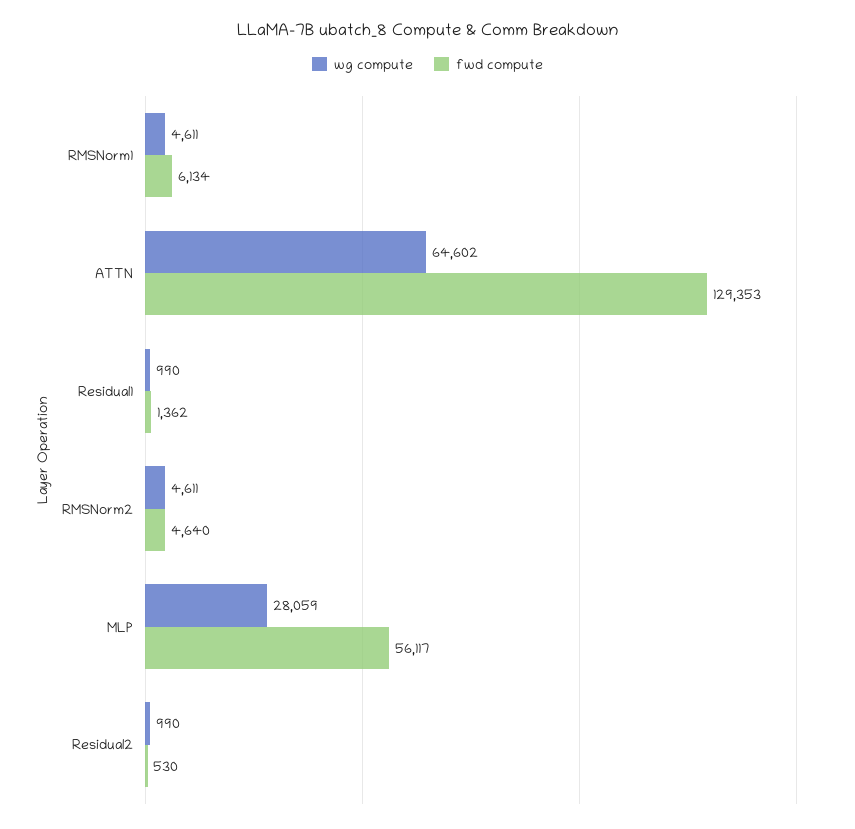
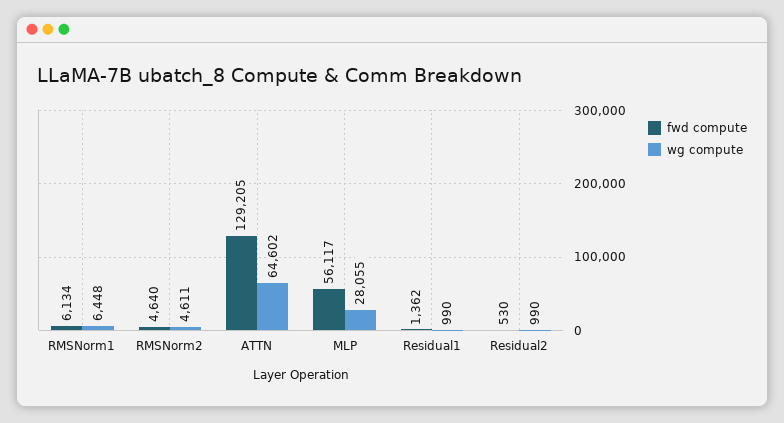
wg compute, RMSNorm1: 4611 -> 6448
fwd compute, ATTN: 129353 -> 129205
wg compute, MLP: 28059 -> 28055

